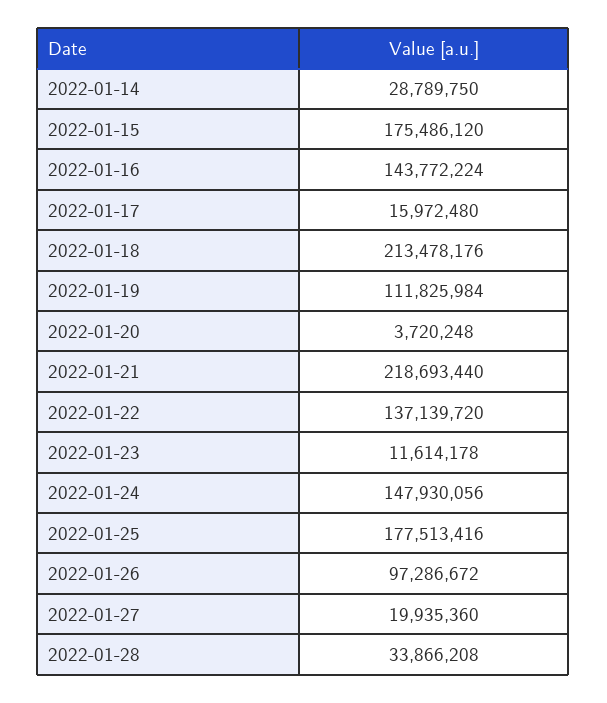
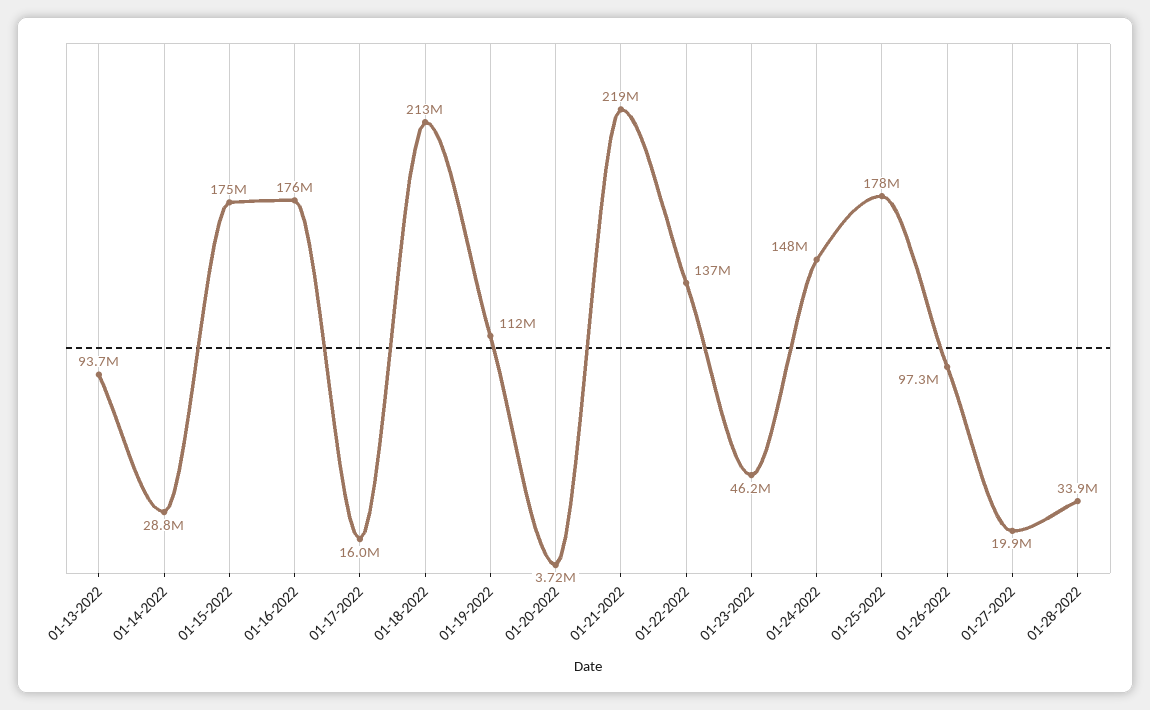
2022-01-16: 143772224 -> 176000000
2022-01-23: 11614178 -> 46200000
01-13-2022: none -> 93700000

